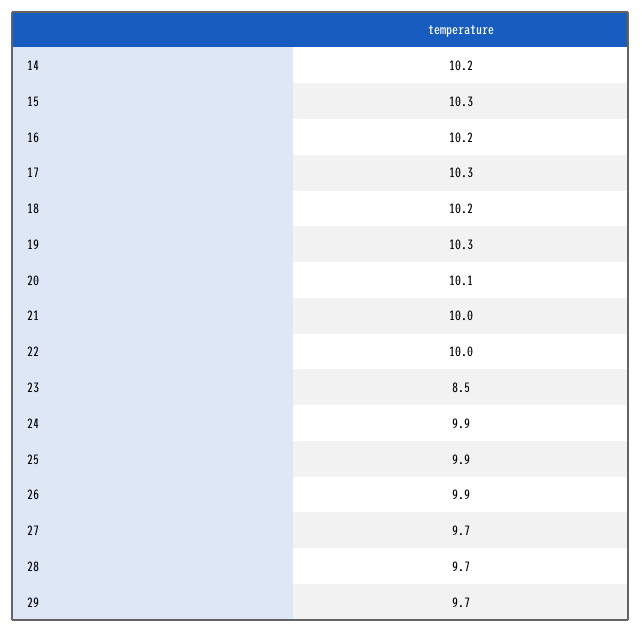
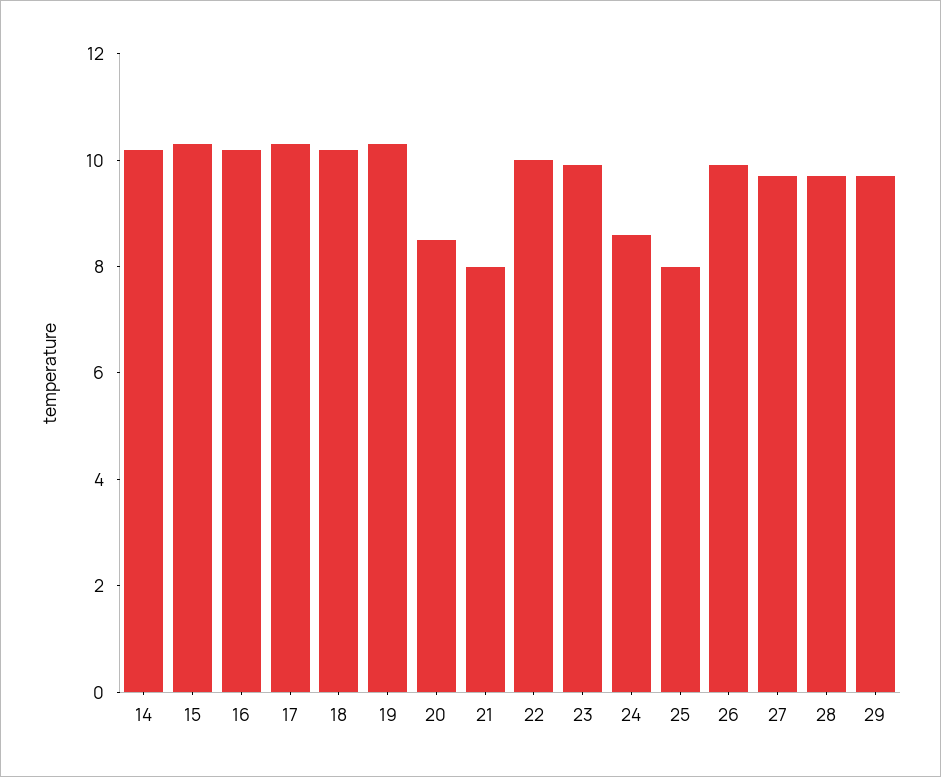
20: 10.1 -> 8.5
21: 10 -> 8
23: 8.5 -> 10
24: 9.9 -> 8.5
25: 9.9 -> 8

